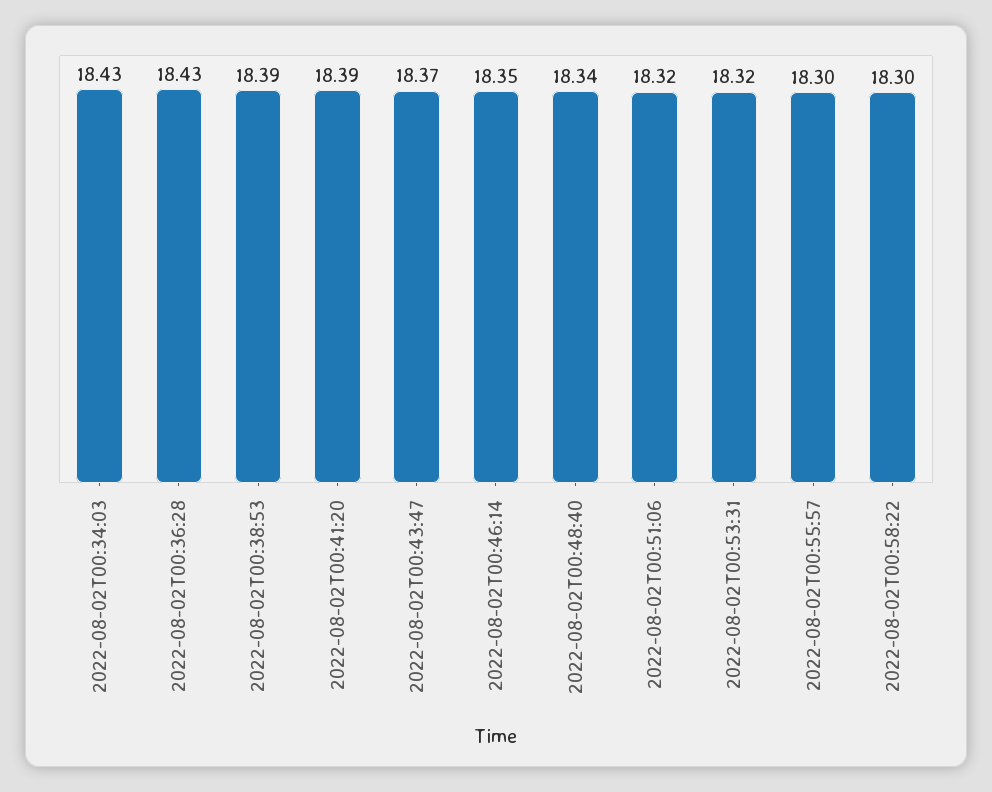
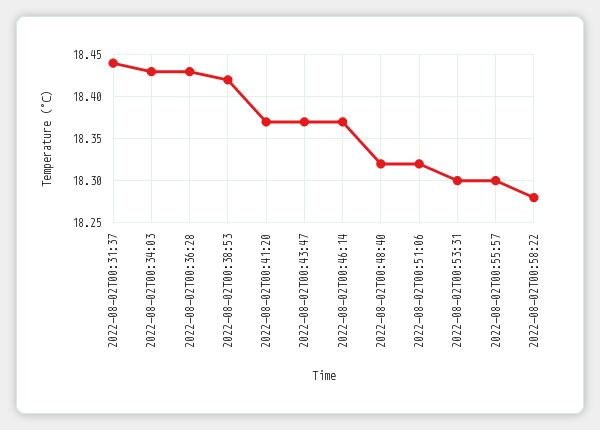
2022-08-02T00:38:53: 18.39 -> 18.42
2022-08-02T00:41:20: 18.39 -> 18.37
2022-08-02T00:46:14: 18.35 -> 18.37
2022-08-02T00:48:40: 18.34 -> 18.32
2022-08-02T00:53:31: 18.32 -> 18.3
2022-08-02T00:58:22: 18.3 -> 18.28
2022-08-02T00:31:37: none -> 18.44

